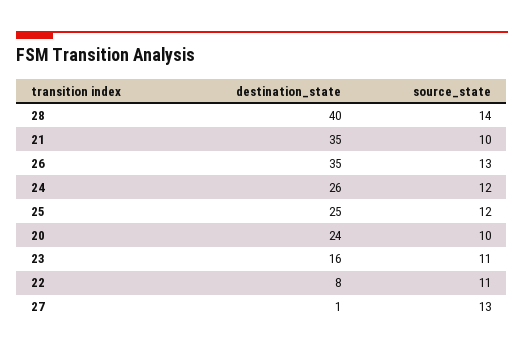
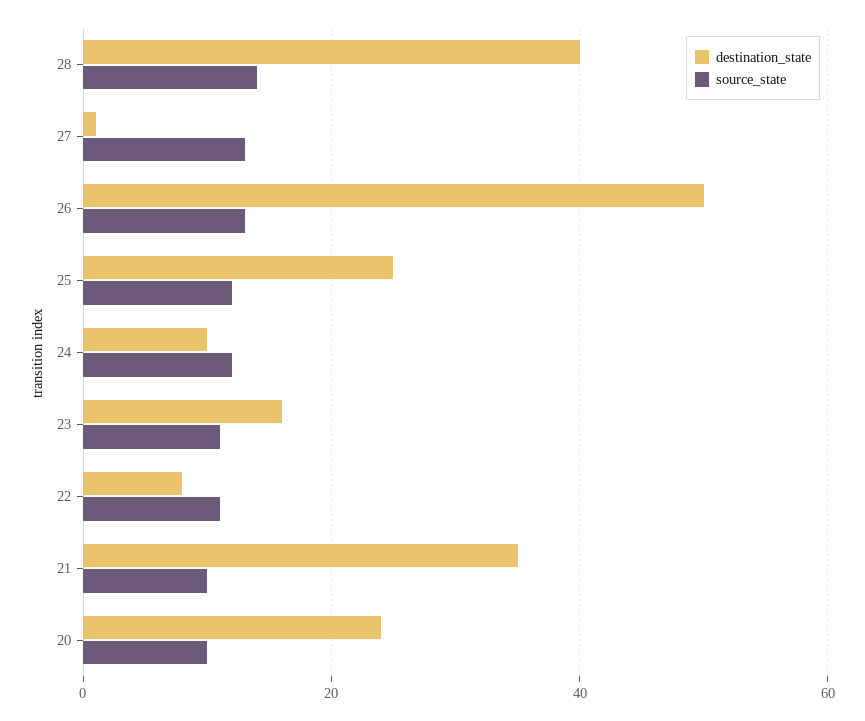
destination_state, 26: 35 -> 50
destination_state, 24: 26 -> 10

